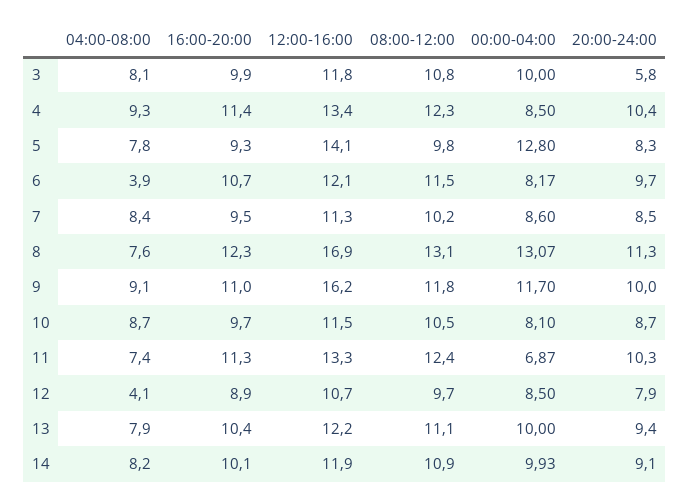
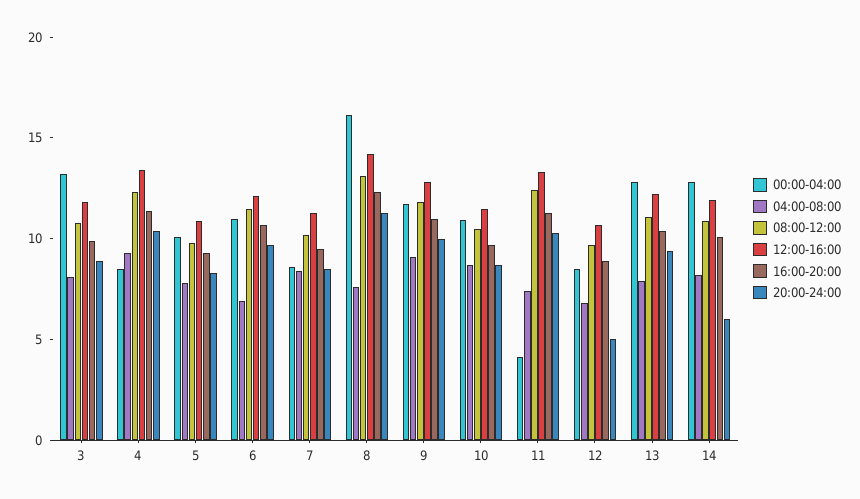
00:00-04:00, 3: 10 -> 13
20:00-24:00, 3: 5.8 -> 9
12:00-16:00, 5: 14.1 -> 11
00:00-04:00, 5: 12.8 -> 10
04:00-08:00, 6: 3.9 -> 7
00:00-04:00, 6: 8.17 -> 11
12:00-16:00, 8: 16.9 -> 14
00:00-04:00, 8: 13.07 -> 16
12:00-16:00, 9: 16.2 -> 13
00:00-04:00, 10: 8.1 -> 11
00:00-04:00, 11: 6.87 -> 4
04:00-08:00, 12: 4.1 -> 7
20:00-24:00, 12: 7.9 -> 5
00:00-04:00, 13: 10 -> 13
00:00-04:00, 14: 9.93 -> 13
20:00-24:00, 14: 9.1 -> 6

